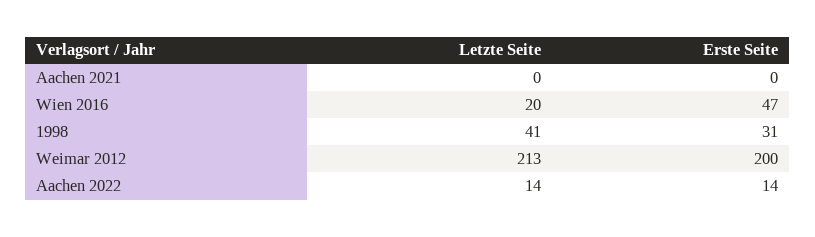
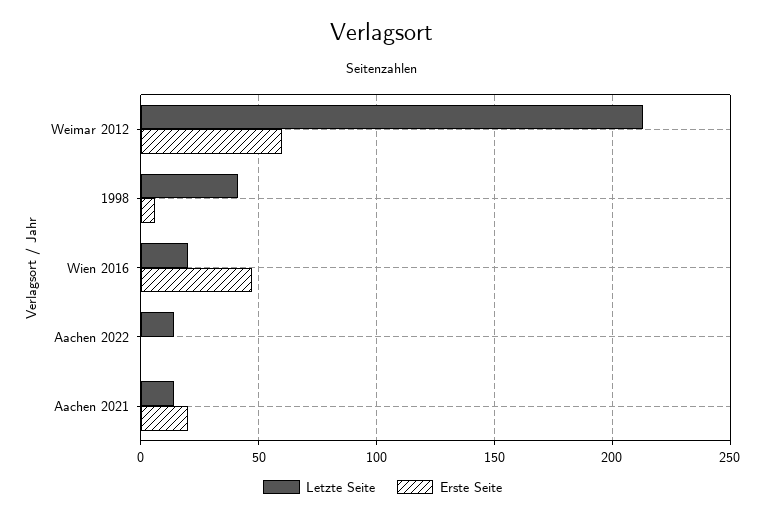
Letzte Seite, Aachen 2021: 0 -> 15
Erste Seite, Aachen 2021: 0 -> 20
Erste Seite, 1998: 31 -> 5
Erste Seite, Weimar 2012: 200 -> 60
Erste Seite, Aachen 2022: 14 -> 0

